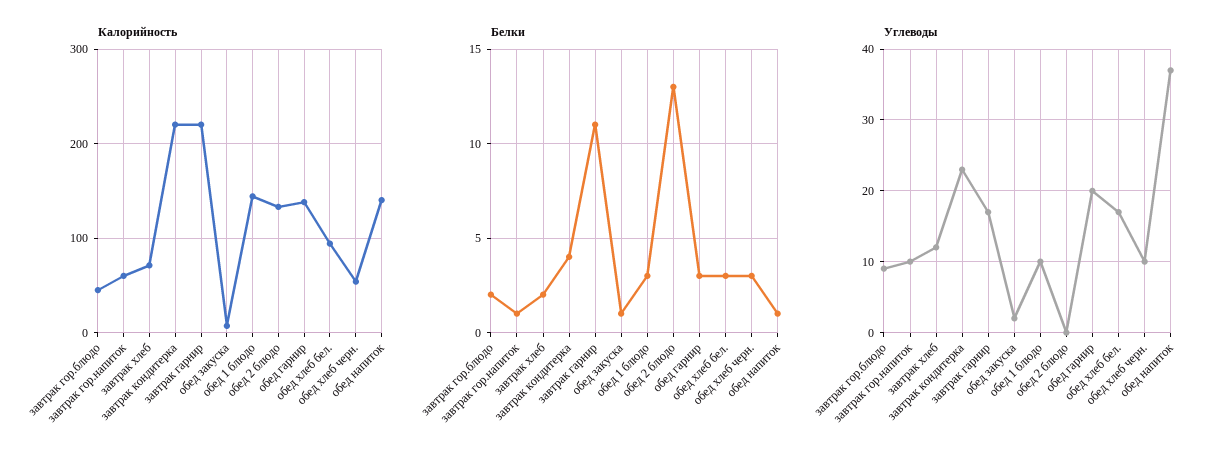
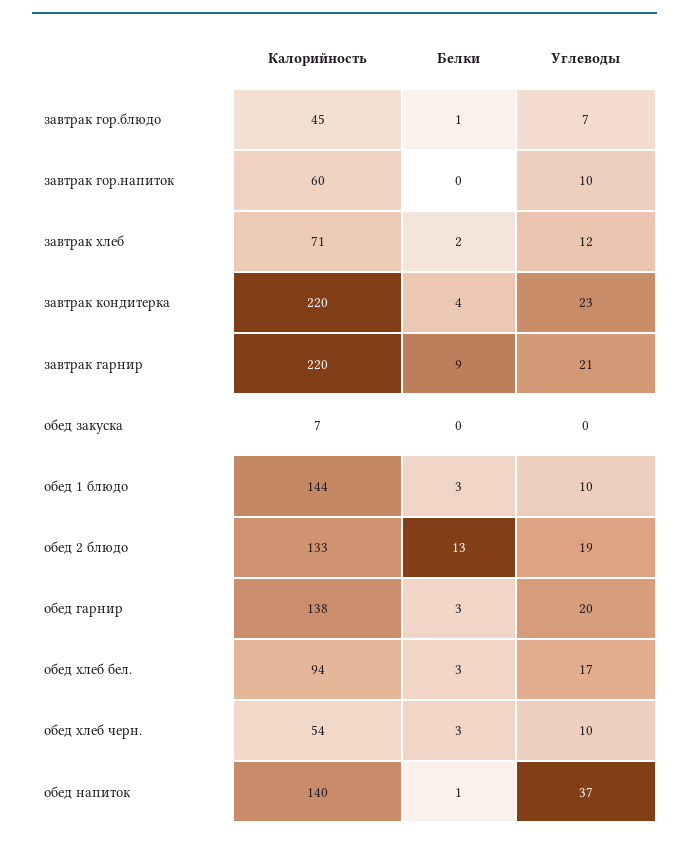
Белки, завтрак гор.блюдо: 2 -> 1
Белки, завтрак гор.напиток: 1 -> 0
Белки, завтрак гарнир: 11 -> 9
Белки, обед закуска: 1 -> 0
Углеводы, завтрак гор.блюдо: 9 -> 7
Углеводы, завтрак гарнир: 17 -> 21
Углеводы, обед закуска: 2 -> 0
Углеводы, обед 2 блюдо: 0 -> 19

